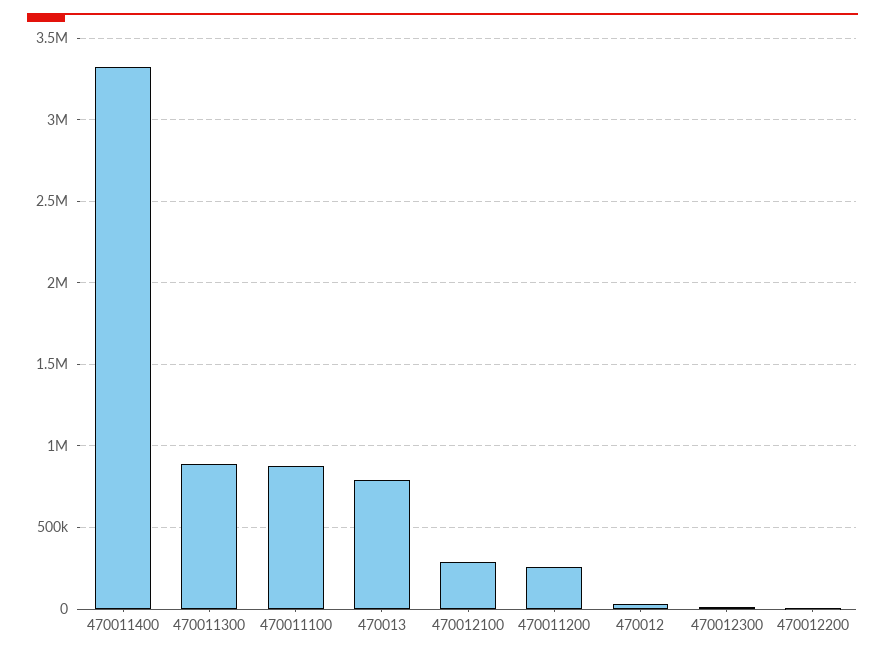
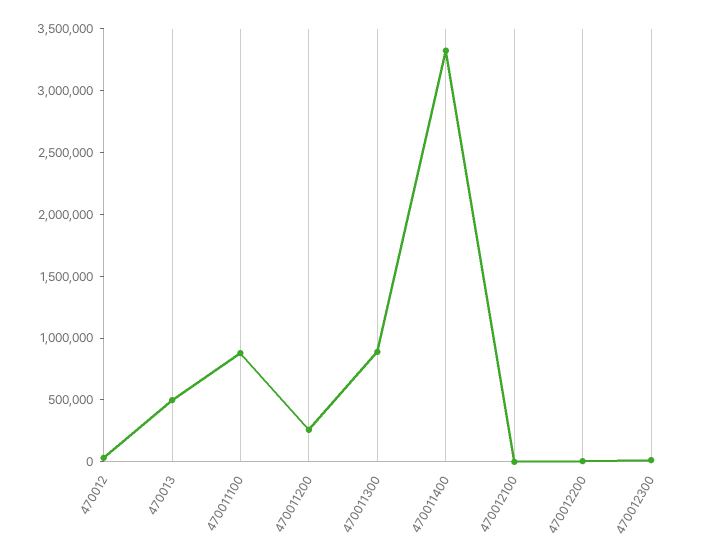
470013: 800000 -> 500000
470012100: 300000 -> 0

